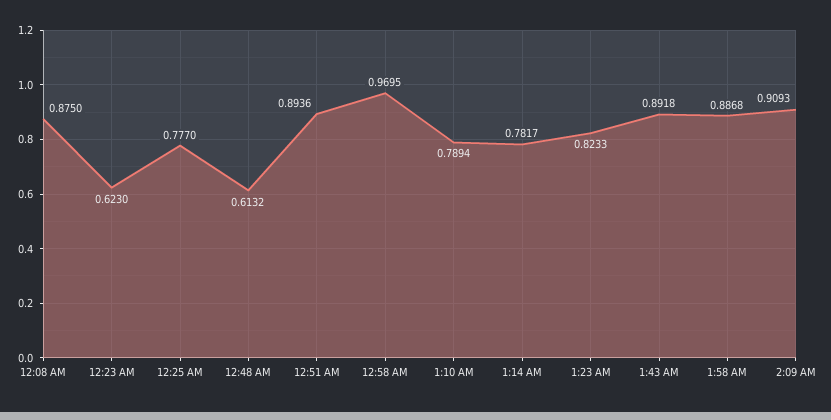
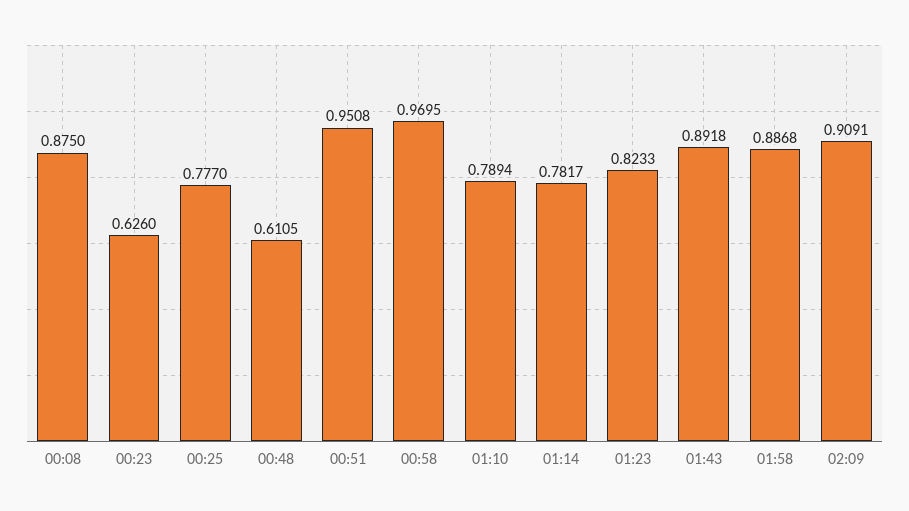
12:23 AM: 0.623 -> 0.626
12:48 AM: 0.6132 -> 0.6105
12:51 AM: 0.8936 -> 0.9508
2:09 AM: 0.9093 -> 0.9091

